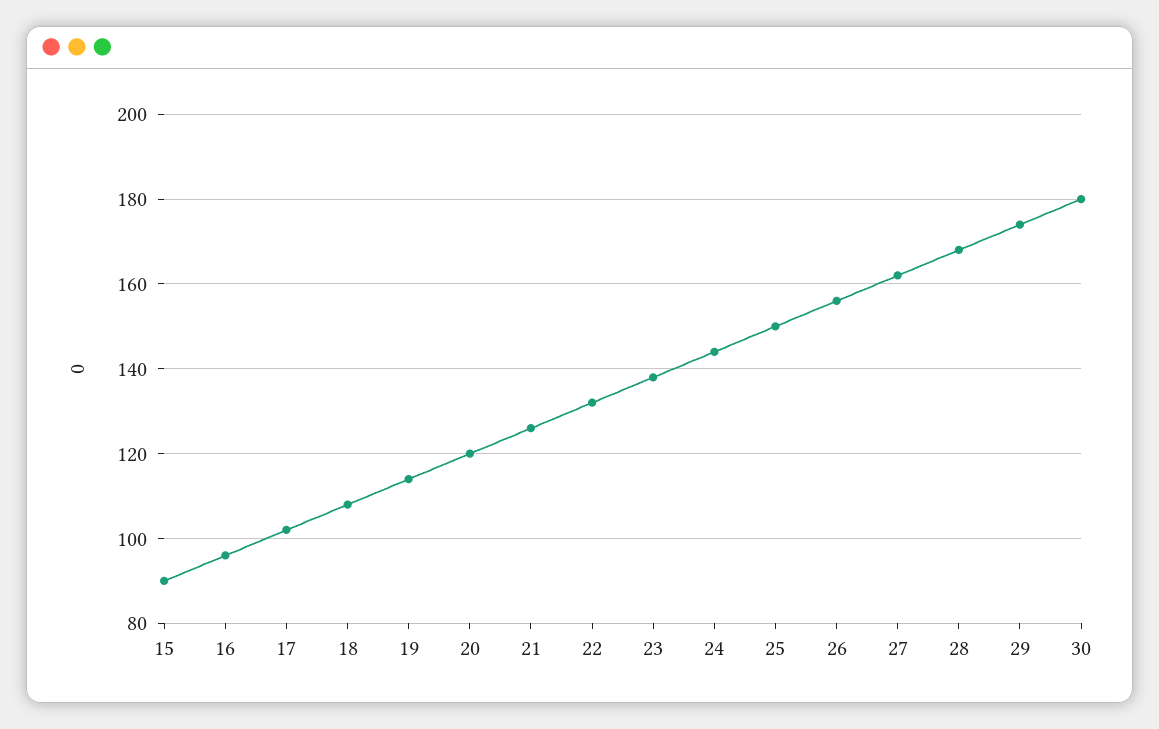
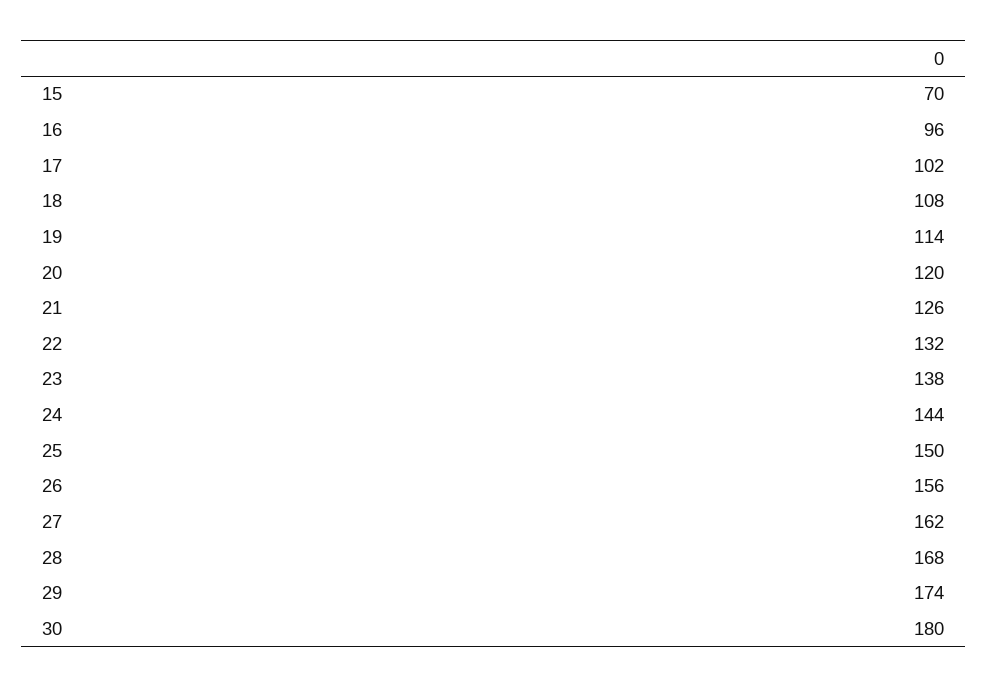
15: 90 -> 70

